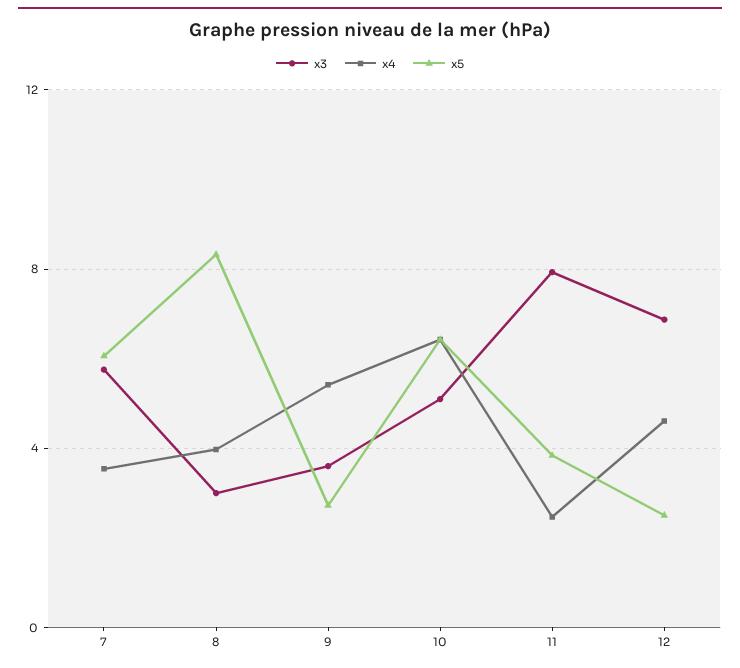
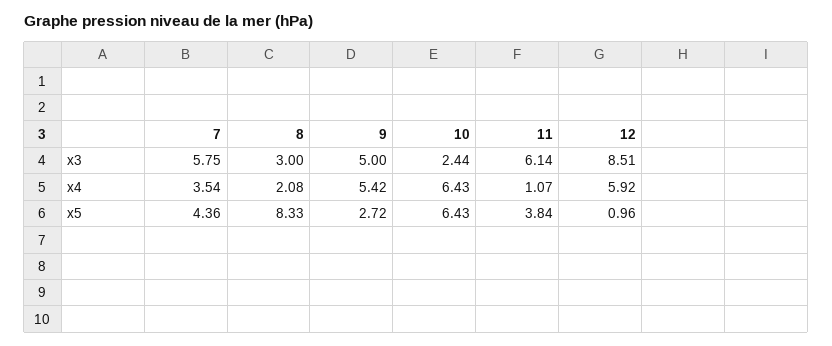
x5, 7: 6 -> 4.36
x4, 8: 4 -> 2.08
x3, 9: 3.5 -> 5
x3, 10: 5 -> 2.44
x3, 11: 8 -> 6.14
x4, 11: 2.5 -> 1.07
x3, 12: 7 -> 8.51
x4, 12: 4.5 -> 5.92
x5, 12: 2.5 -> 0.96

